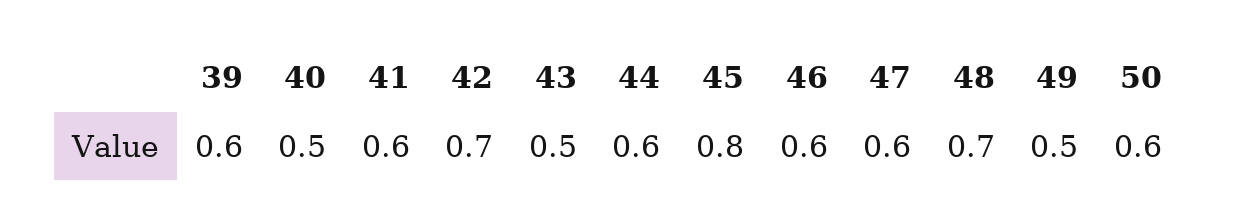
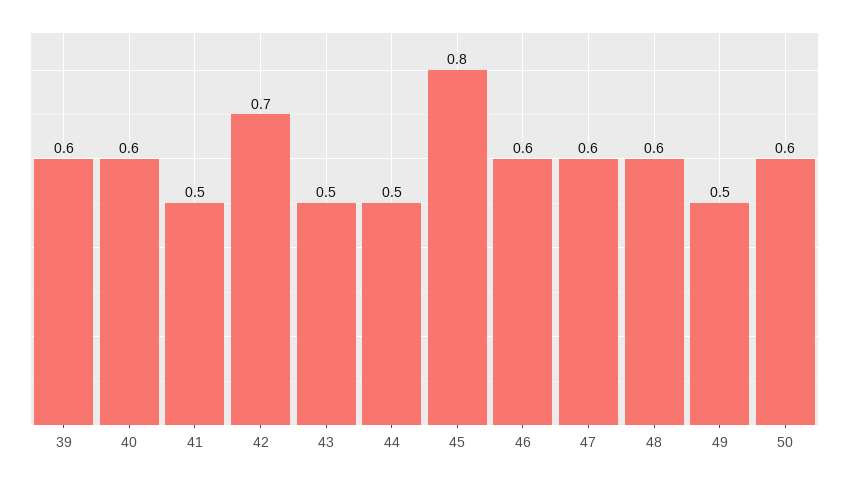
40: 0.5 -> 0.6
41: 0.6 -> 0.5
44: 0.6 -> 0.5
48: 0.7 -> 0.6

